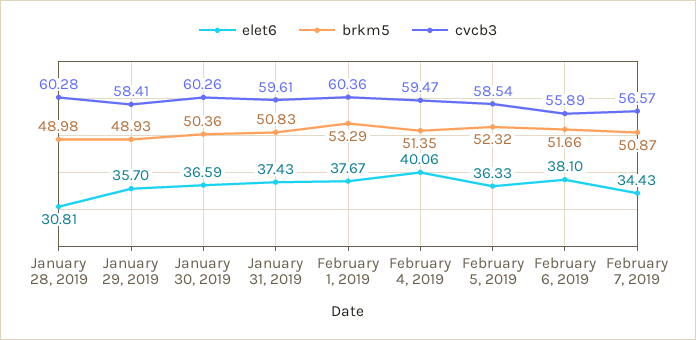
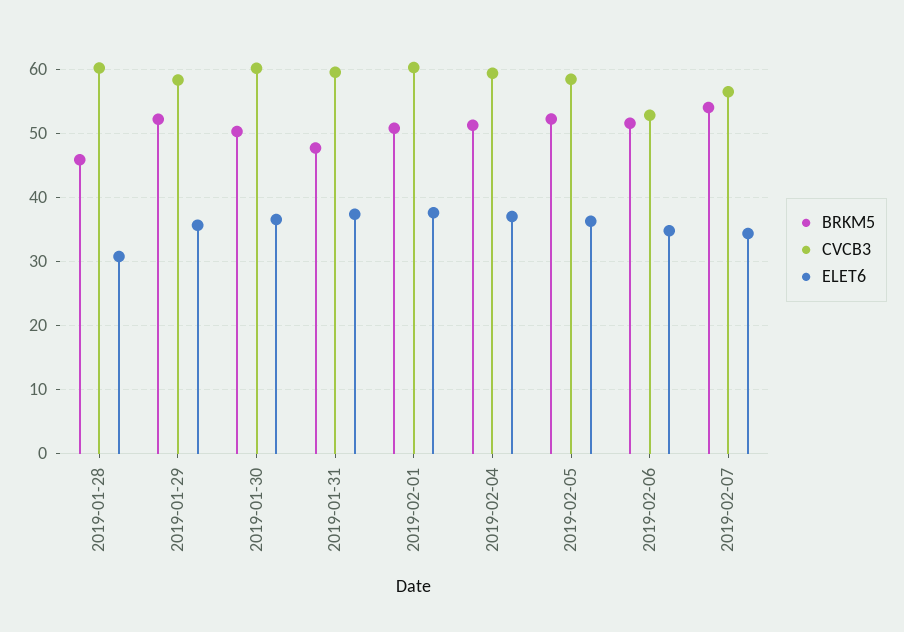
brkm5, January 28, 2019: 48.98 -> 46
brkm5, January 29, 2019: 48.93 -> 52
brkm5, January 31, 2019: 50.83 -> 48
brkm5, February 1, 2019: 53.29 -> 51
elet6, February 4, 2019: 40.06 -> 37
elet6, February 6, 2019: 38.1 -> 35
cvcb3, February 6, 2019: 55.89 -> 53
brkm5, February 7, 2019: 50.87 -> 54

